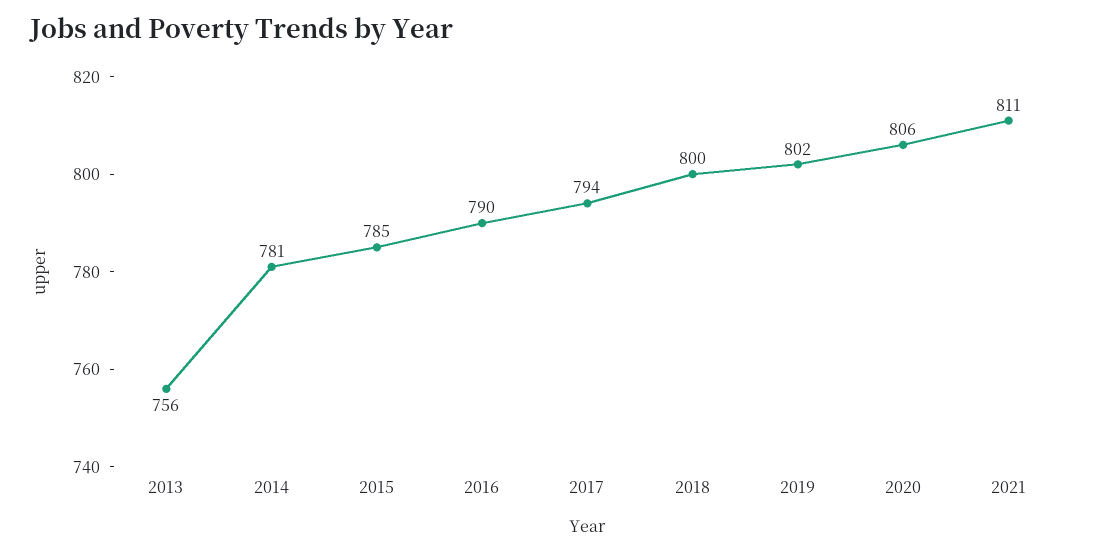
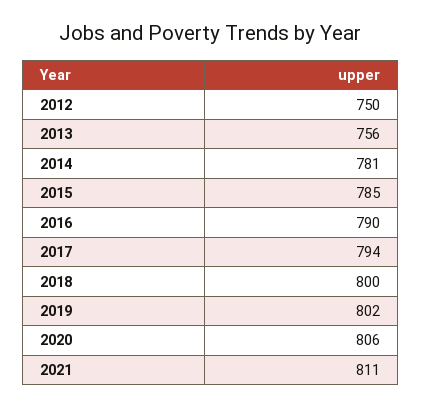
2012: none -> 750

